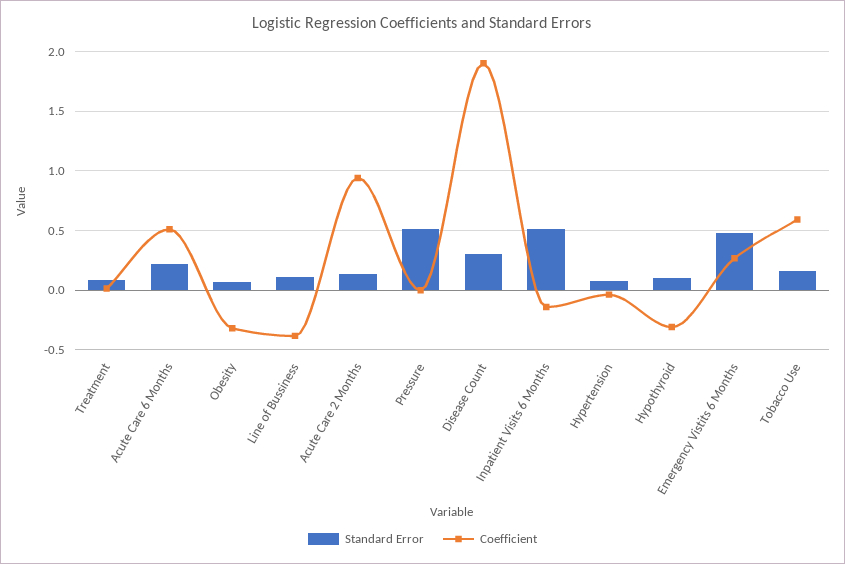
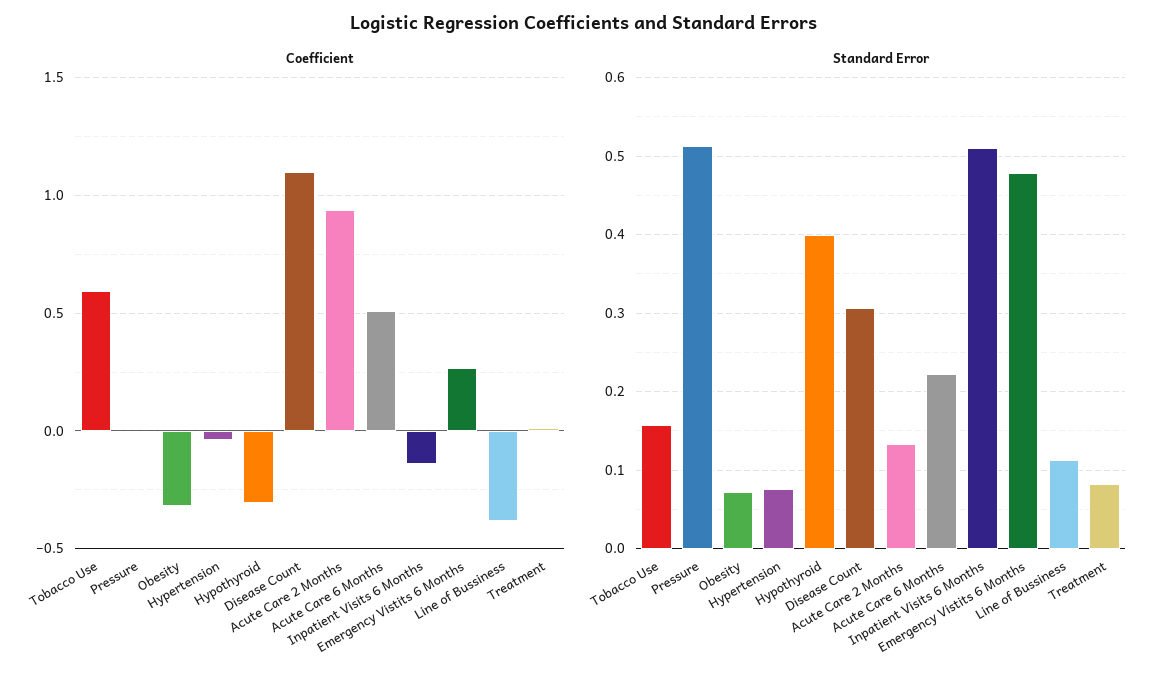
Coefficient, Disease Count: 1.9 -> 1.1
Standard Error, Hypothyroid: 0.1 -> 0.4

